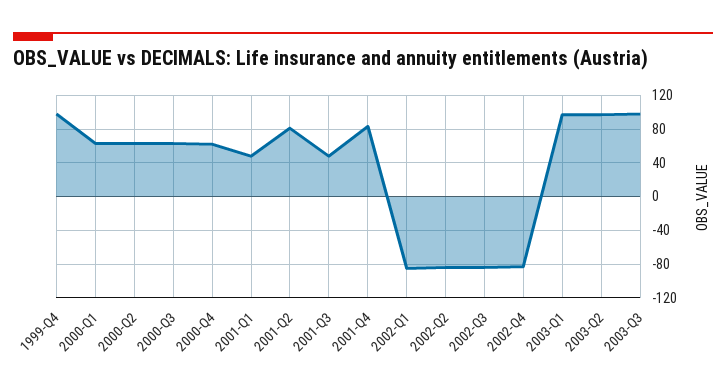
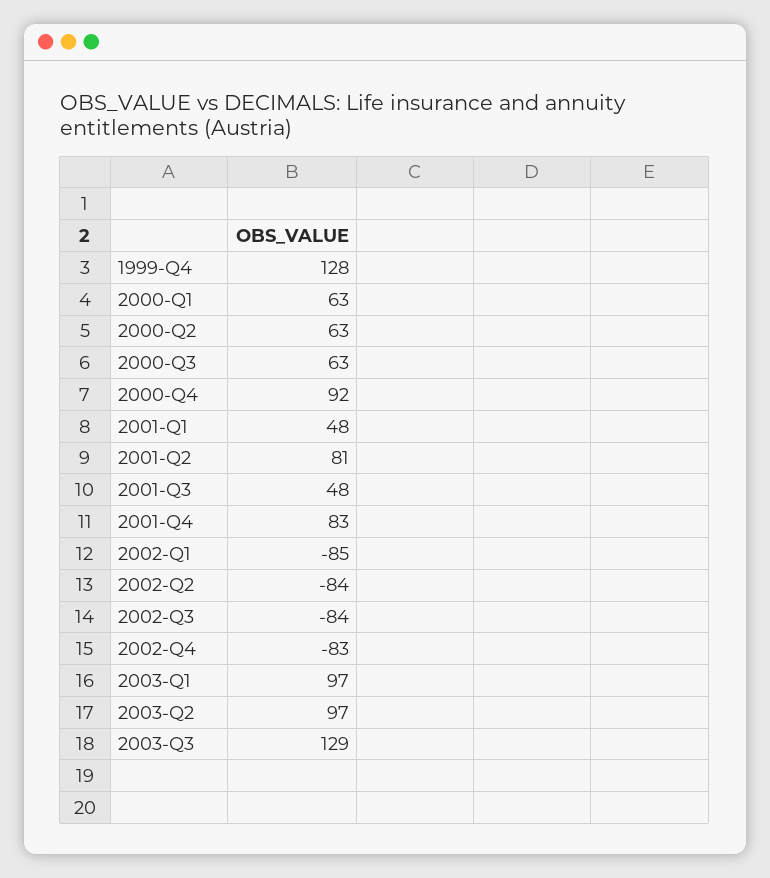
1999-Q4: 100 -> 128
2000-Q4: 60 -> 92
2003-Q3: 100 -> 129

